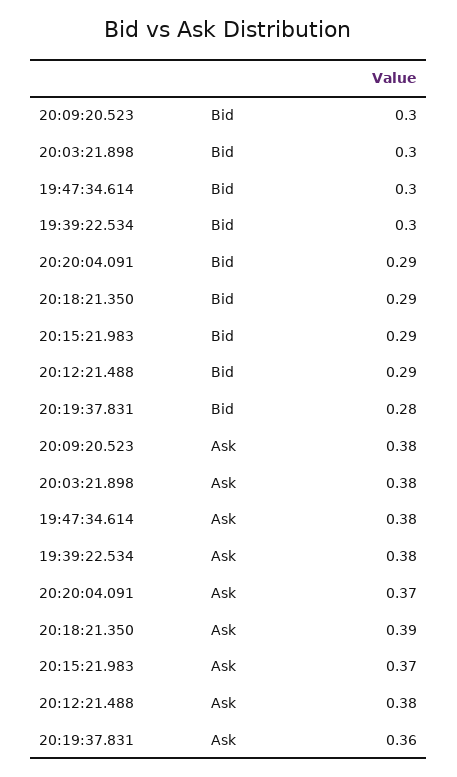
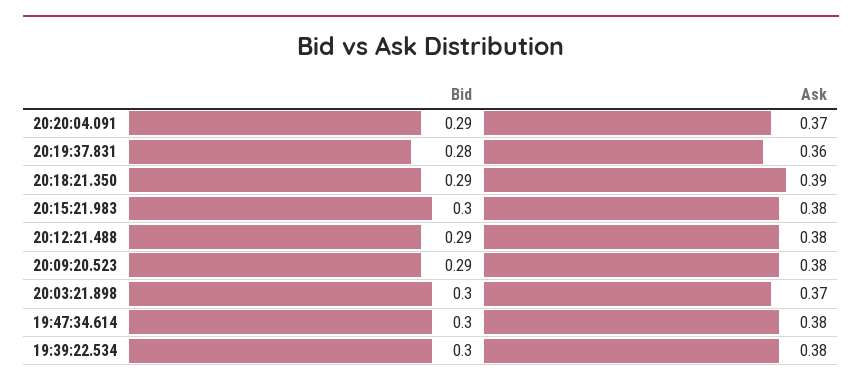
20:09:20.523, Bid: 0.3 -> 0.29
20:15:21.983, Bid: 0.29 -> 0.3
20:03:21.898, Ask: 0.38 -> 0.37
20:15:21.983, Ask: 0.37 -> 0.38

